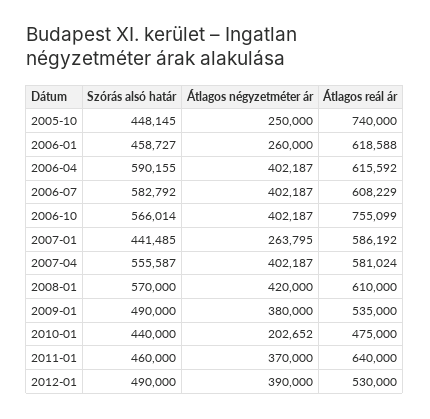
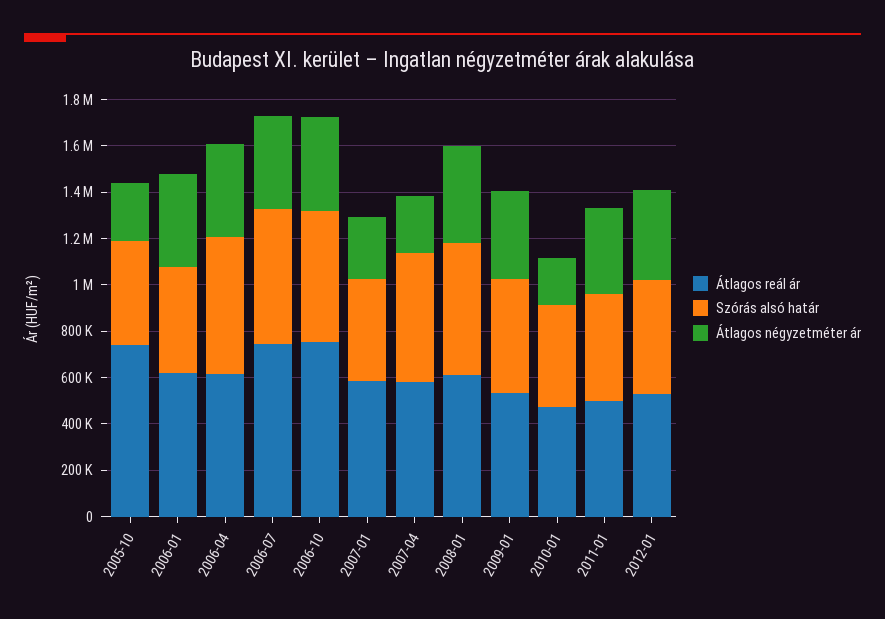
Átlagos négyzetméter ár, 2006-01: 260000 -> 400000
Átlagos reál ár, 2006-07: 608229 -> 750000
Átlagos négyzetméter ár, 2007-04: 402187 -> 250000
Átlagos reál ár, 2011-01: 640000 -> 500000

